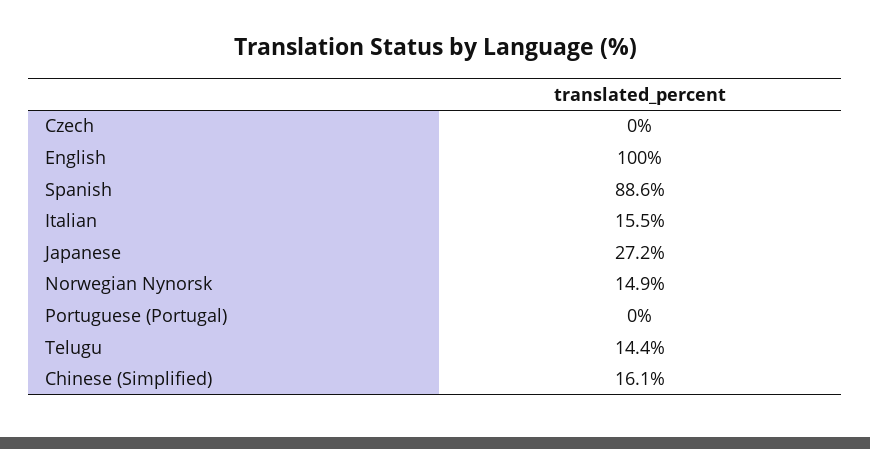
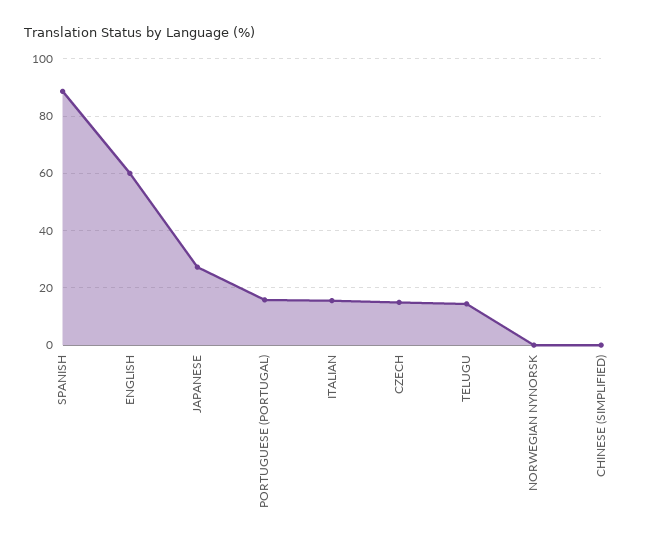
Czech: 0 -> 15
English: 100 -> 60
Norwegian Nynorsk: 14.9 -> 0
Portuguese (Portugal): 0 -> 15
Chinese (Simplified): 16.1 -> 0

